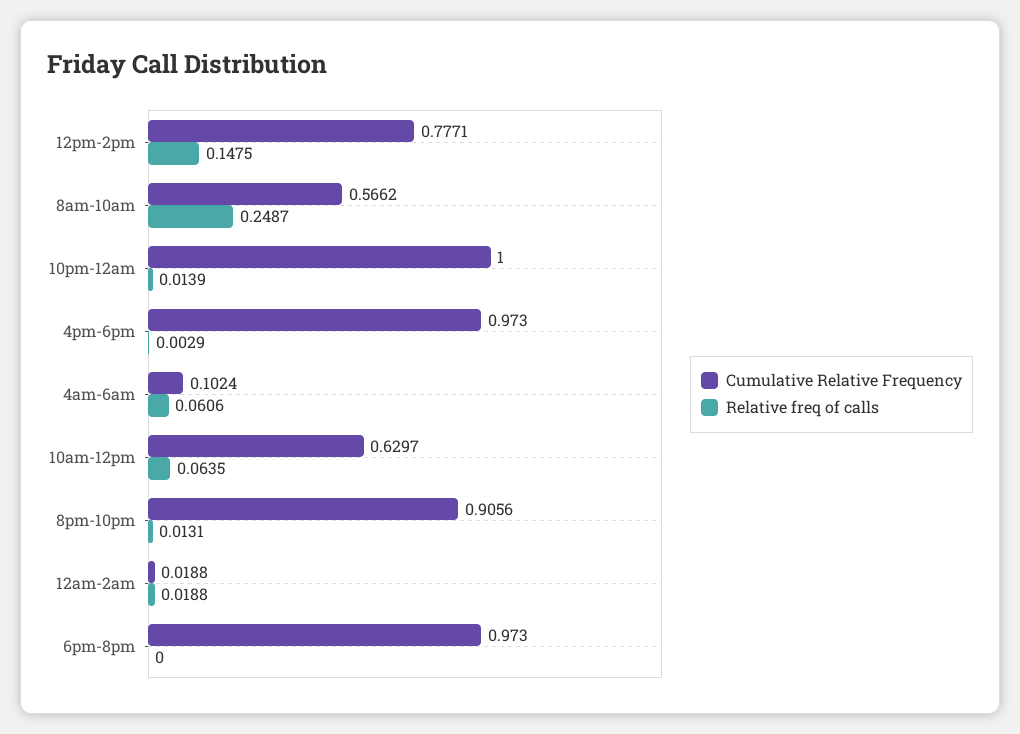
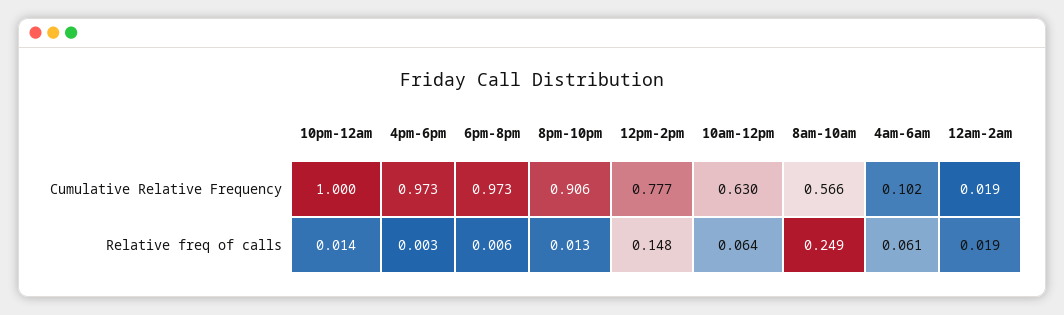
Relative freq of calls, 6pm-8pm: 0 -> 0.006

